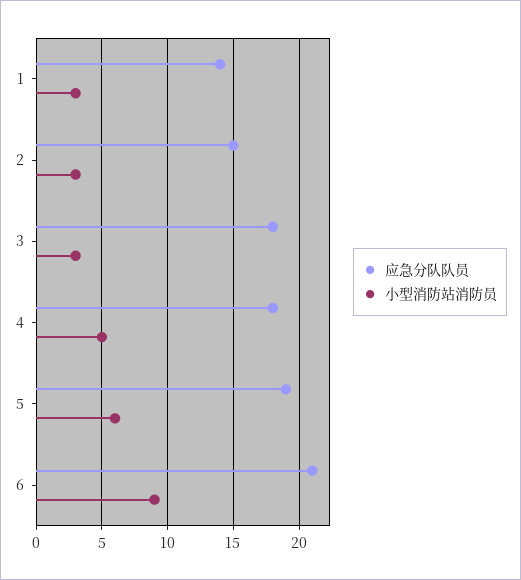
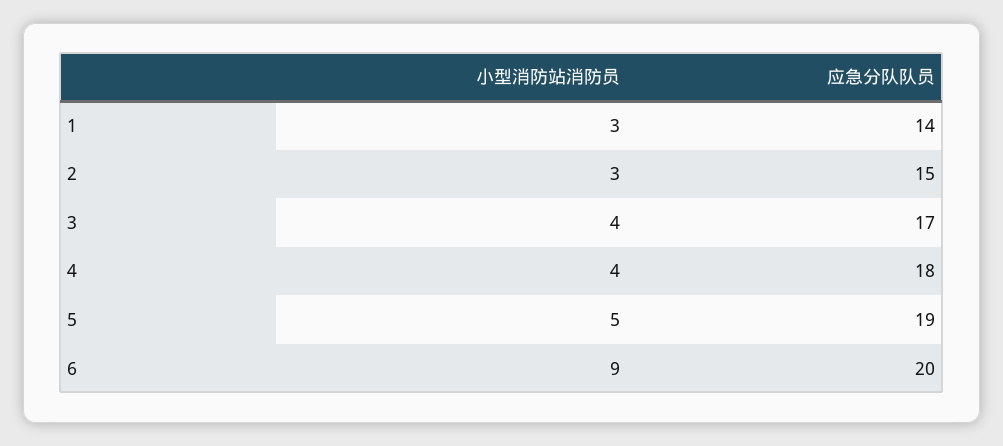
应急分队队员, 3: 18 -> 17
小型消防站消防员, 3: 3 -> 4
小型消防站消防员, 4: 5 -> 4
小型消防站消防员, 5: 6 -> 5
应急分队队员, 6: 21 -> 20

